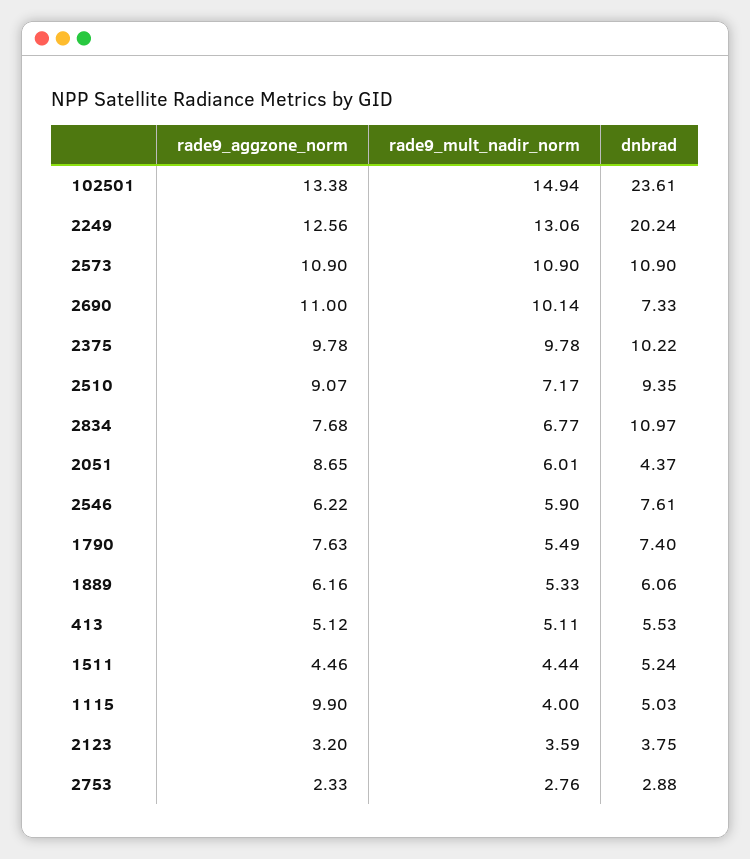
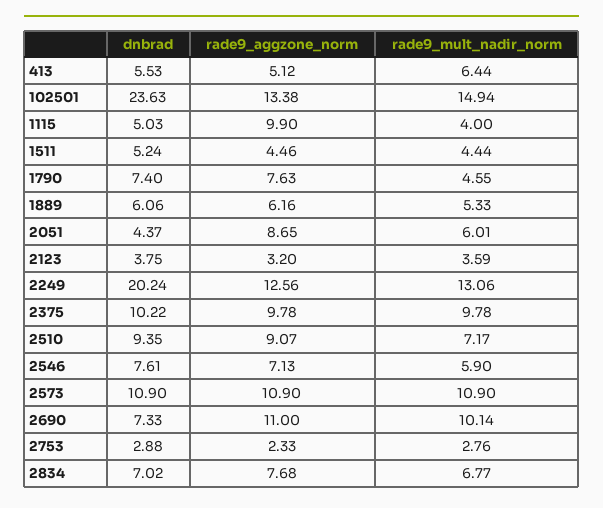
dnbrad, 102501: 23.61 -> 23.63
dnbrad, 2834: 10.97 -> 7.02
rade9_aggzone_norm, 2546: 6.22 -> 7.13
rade9_mult_nadir_norm, 1790: 5.49 -> 4.55
rade9_mult_nadir_norm, 413: 5.11 -> 6.44

